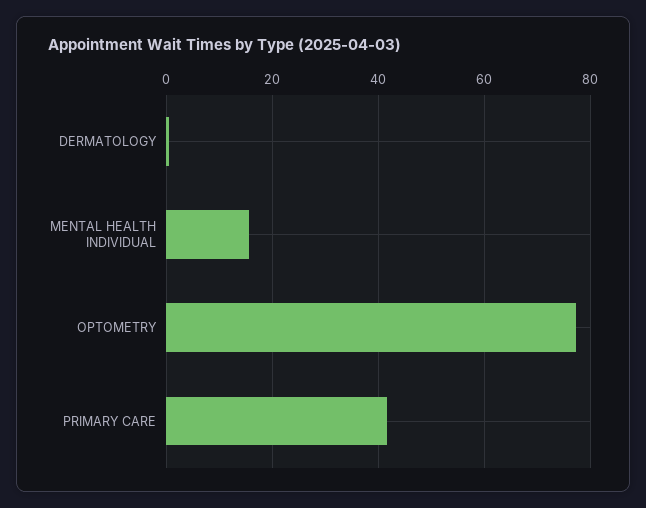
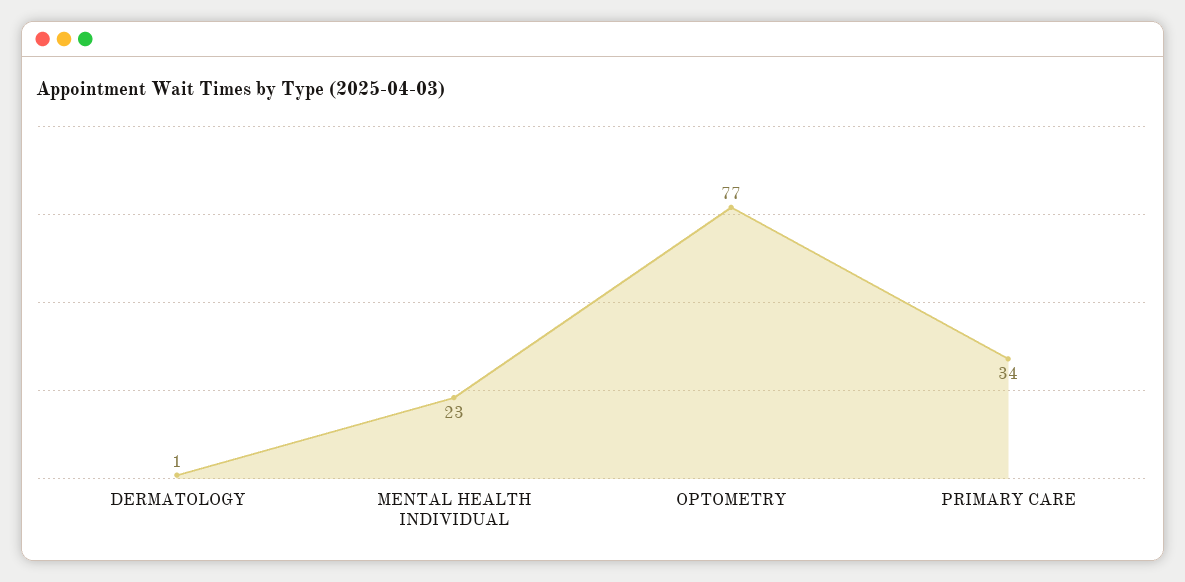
MENTAL HEALTH INDIVIDUAL: 16 -> 23
PRIMARY CARE: 42 -> 34

